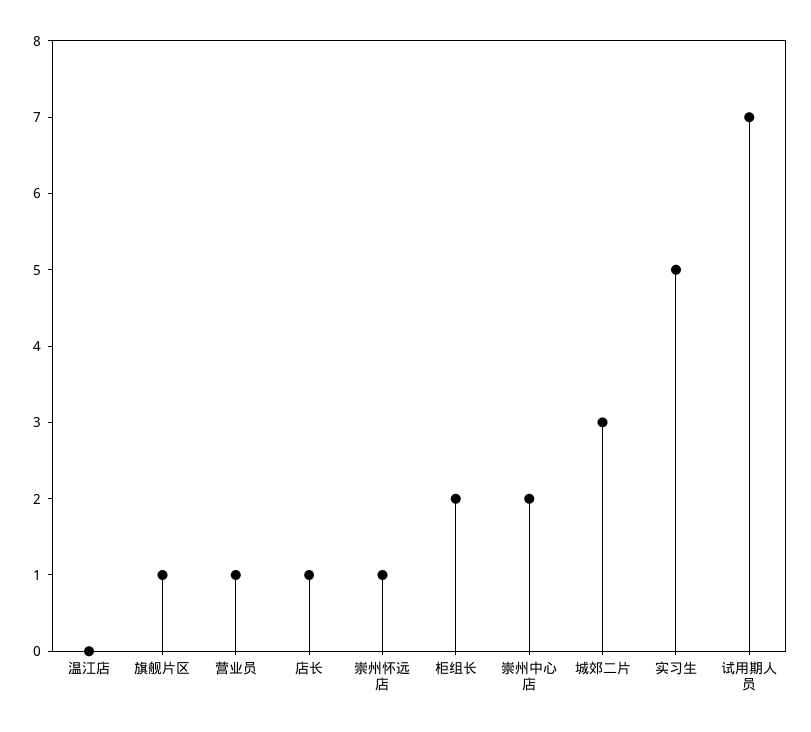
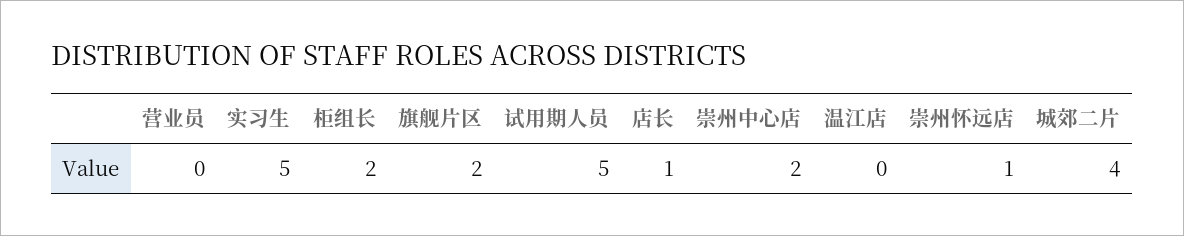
旗舰片区: 1 -> 2
营业员: 1 -> 0
城郊二片: 3 -> 4
试用期人员: 7 -> 5

